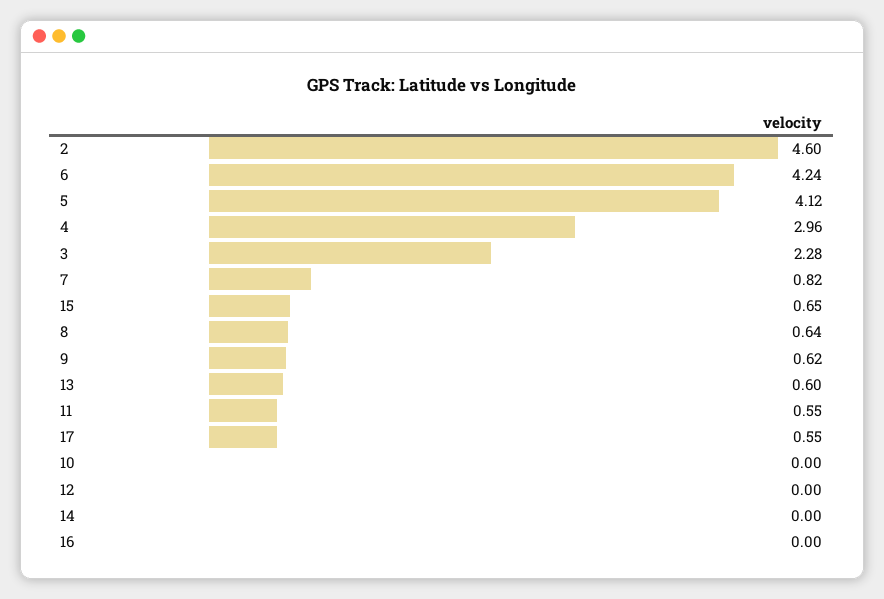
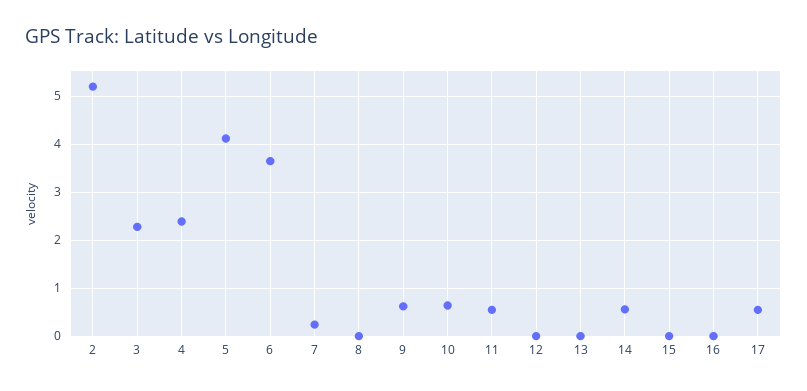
2: 4.6 -> 5.2
6: 4.24 -> 3.6
4: 2.96 -> 2.4
7: 0.82 -> 0.2
15: 0.65 -> 0
8: 0.64 -> 0
13: 0.6 -> 0
10: 0 -> 0.6
14: 0 -> 0.6

